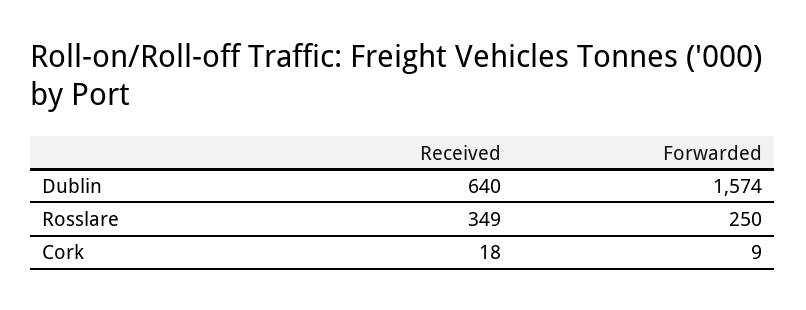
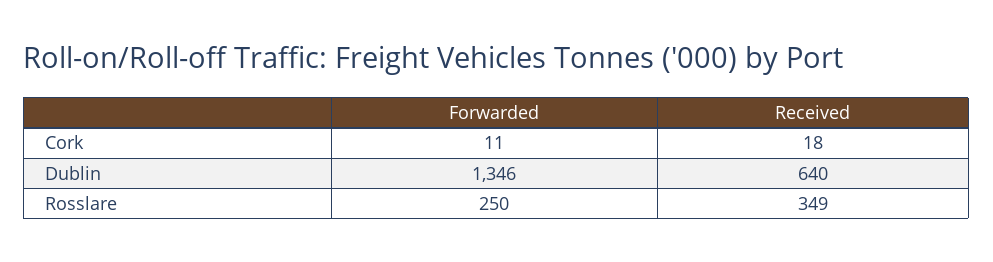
Forwarded, Dublin: 1574 -> 1346
Forwarded, Cork: 9 -> 11

